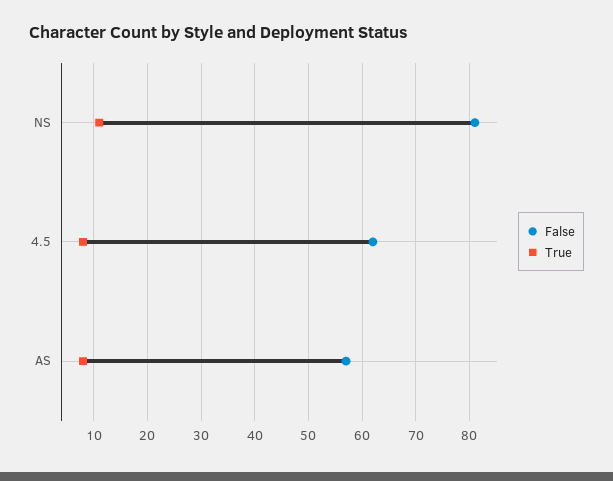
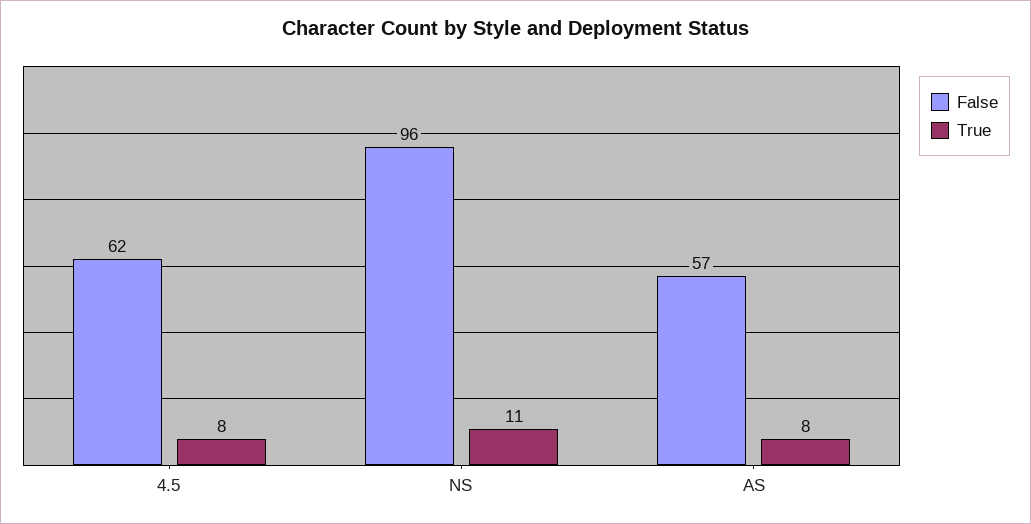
False, NS: 80 -> 96

